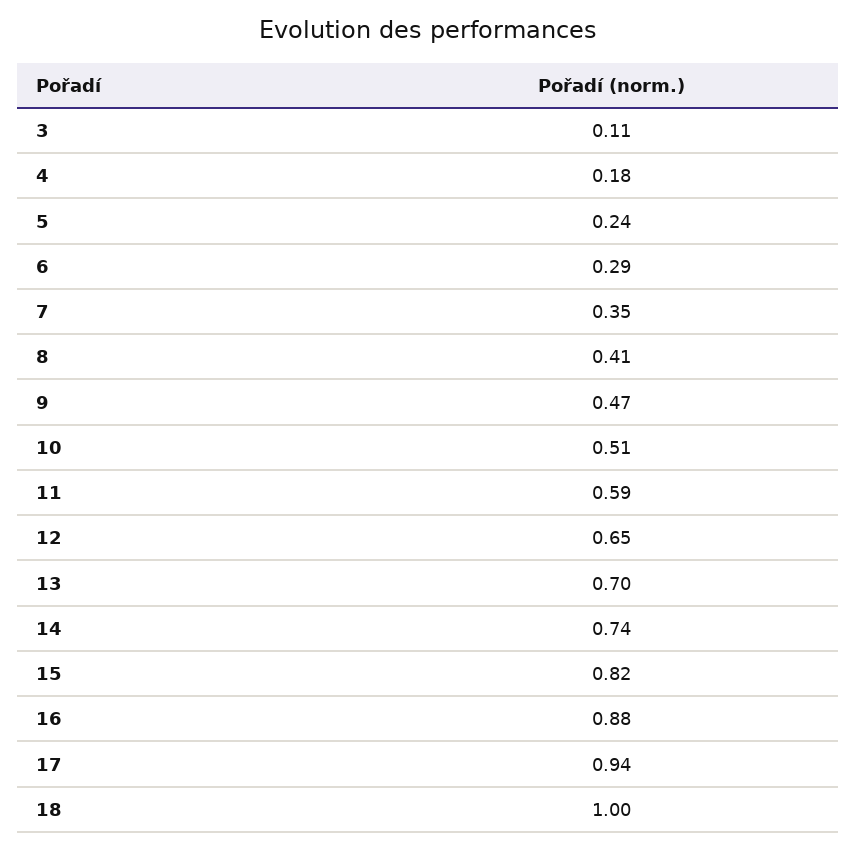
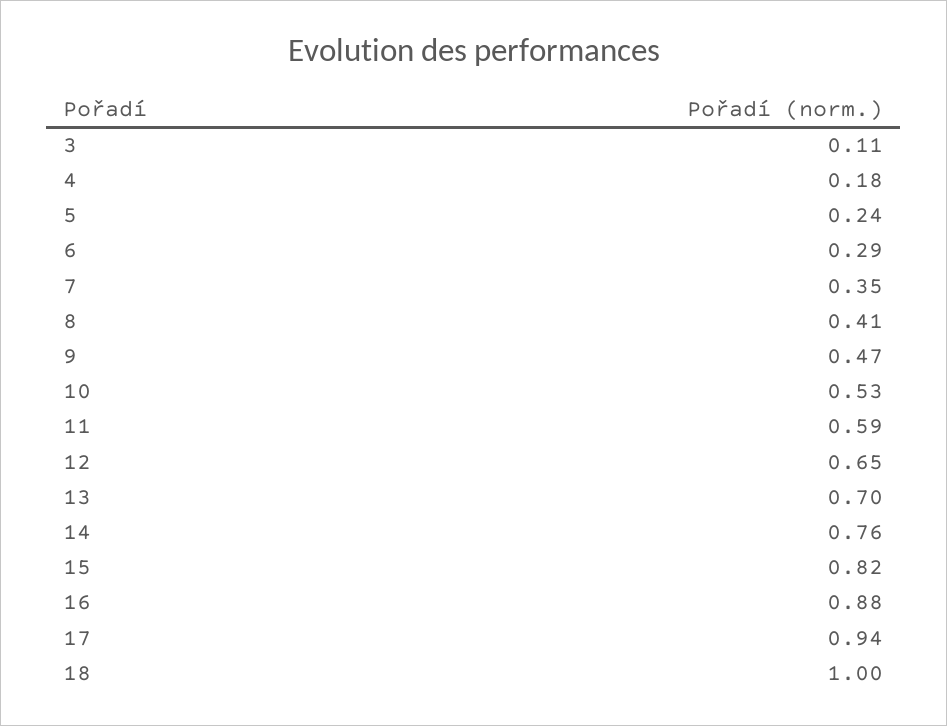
10: 0.51 -> 0.53
14: 0.74 -> 0.76

